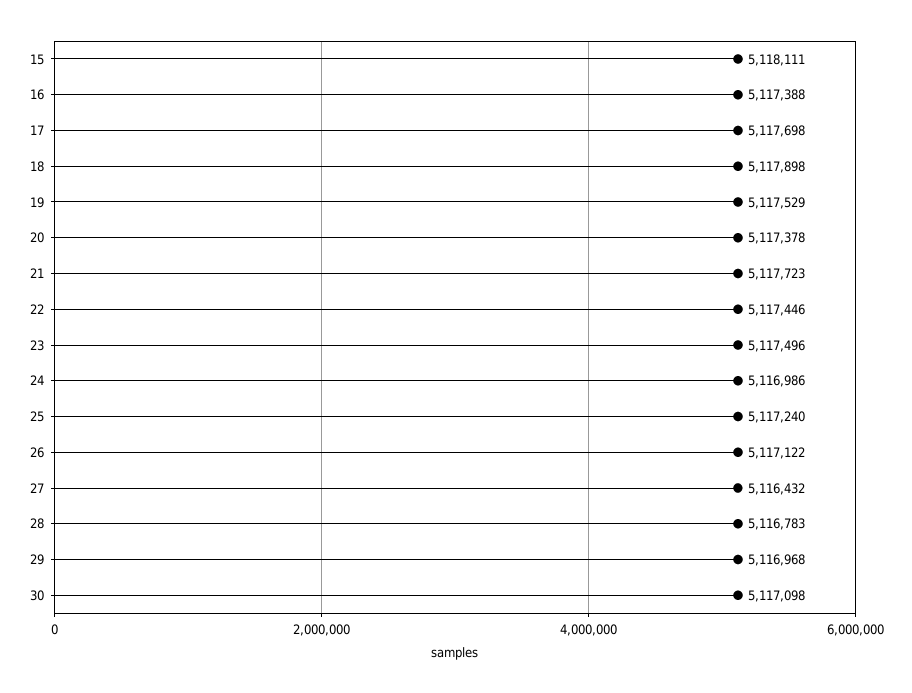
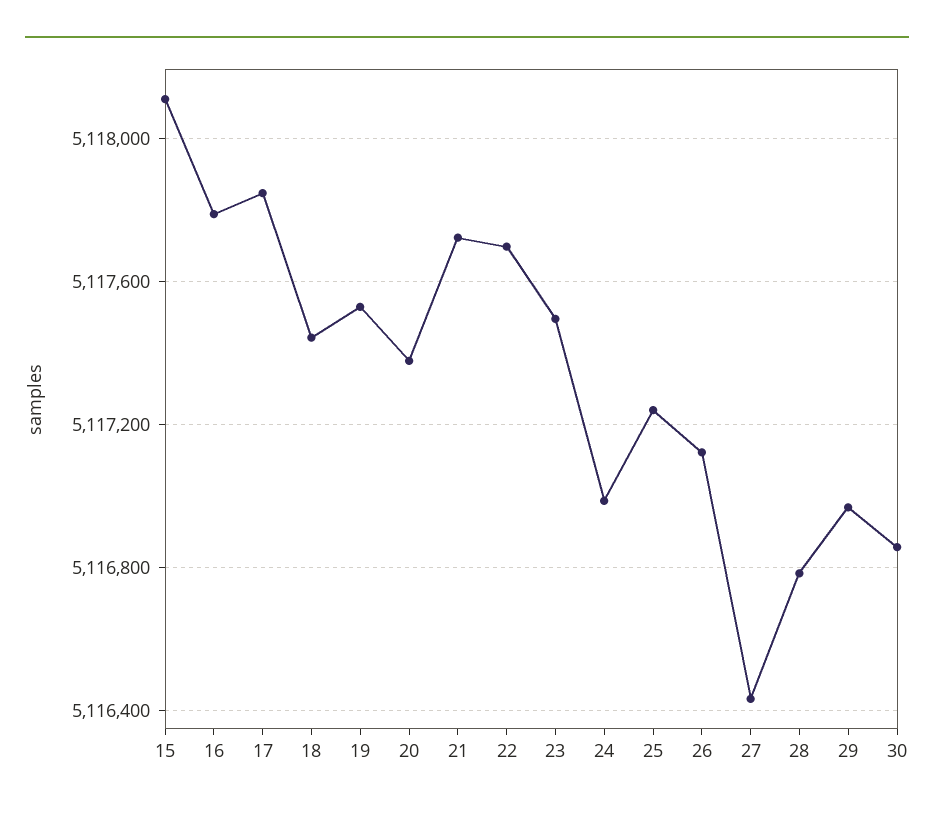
16: 5117388 -> 5117800
17: 5117698 -> 5117850
18: 5117898 -> 5117450
22: 5117446 -> 5117700
30: 5117098 -> 5116850

